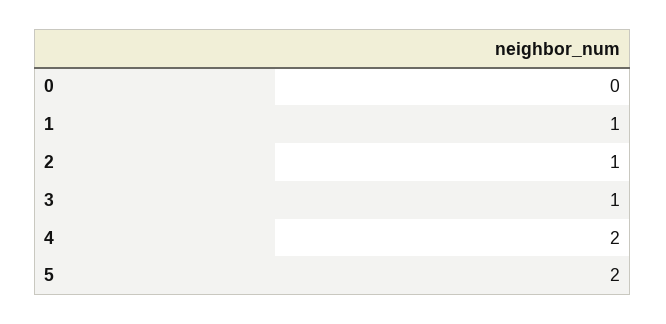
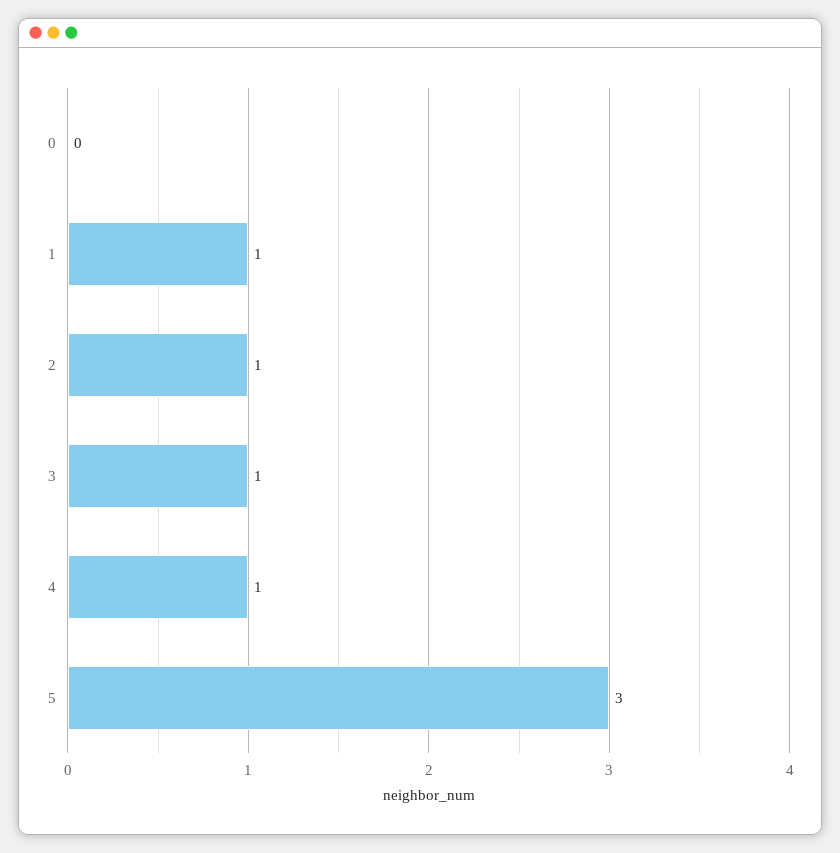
4: 2 -> 1
5: 2 -> 3

